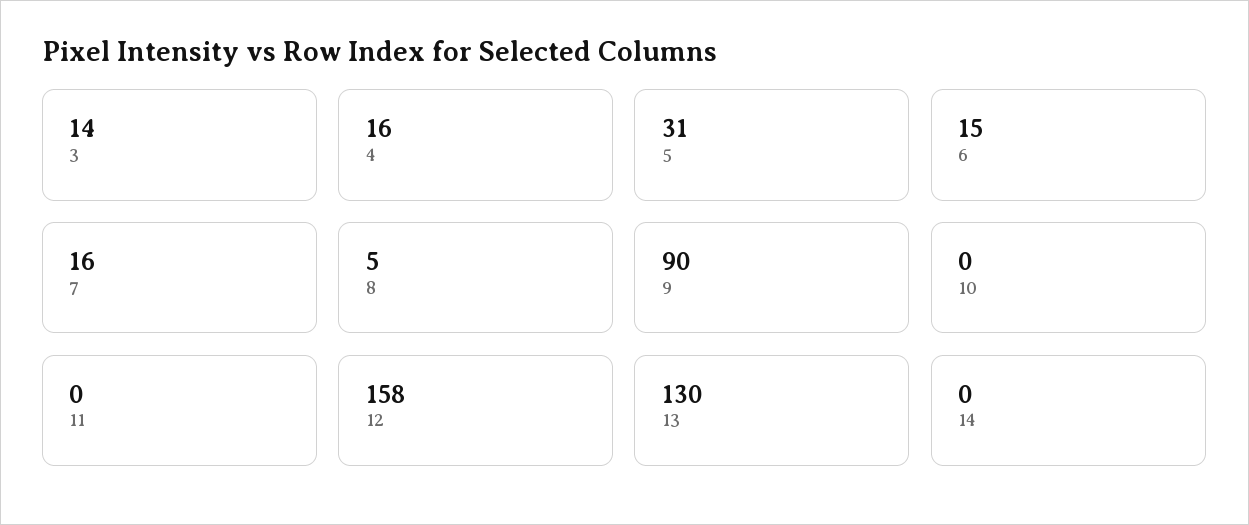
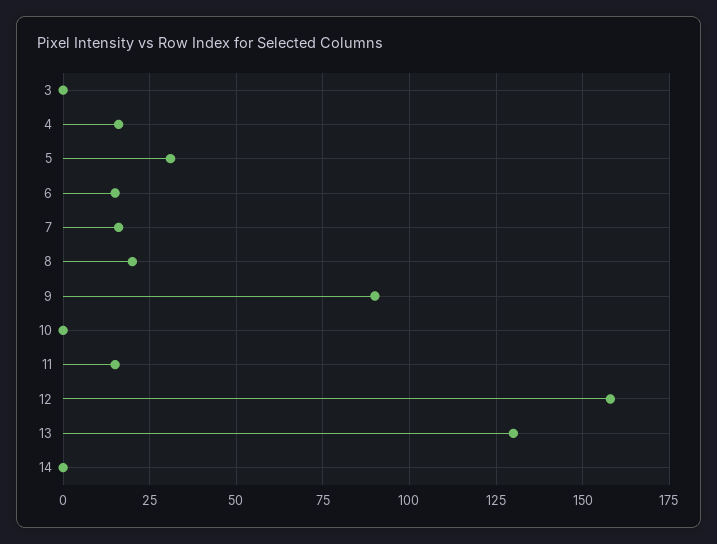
3: 14 -> 0
8: 5 -> 20
11: 0 -> 15

